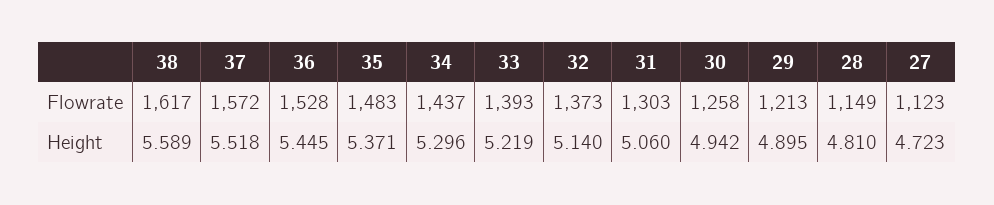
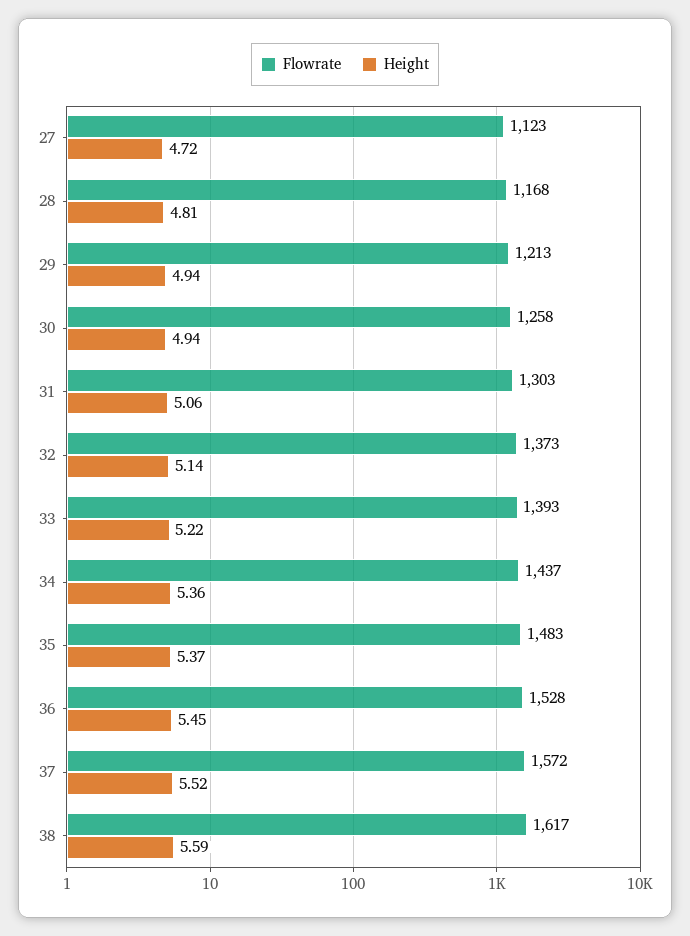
Flowrate, 28: 1149 -> 1168
Height, 34: 5.296 -> 5.36
Height, 29: 4.895 -> 4.94

